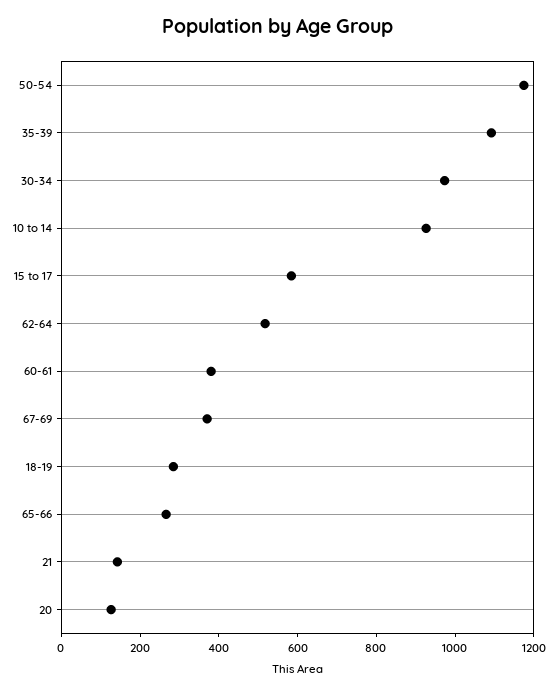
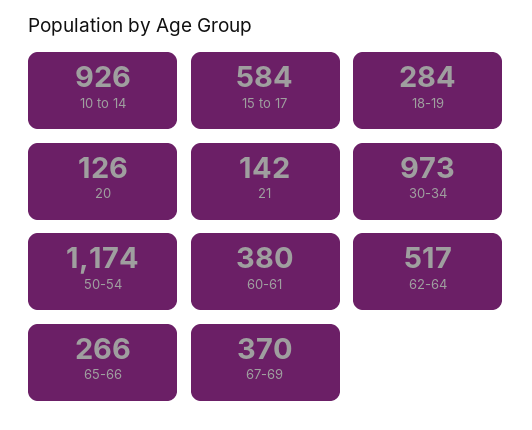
35-39: 1100 -> none

